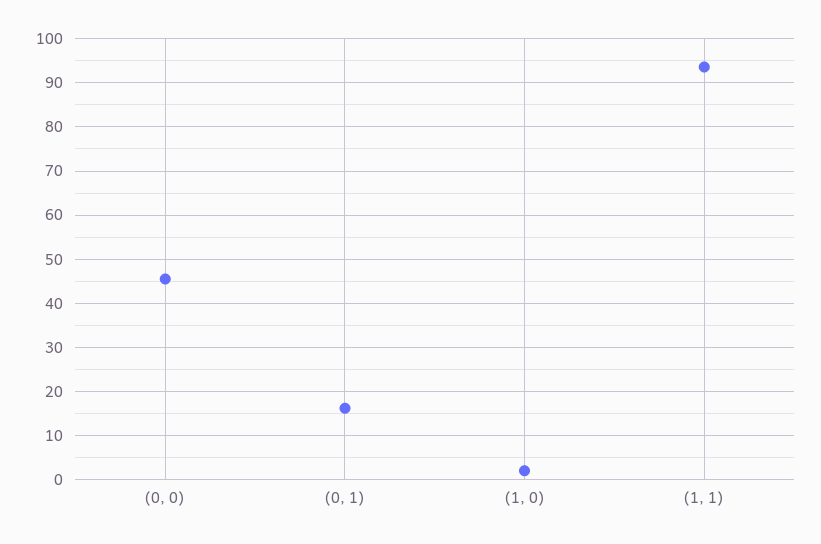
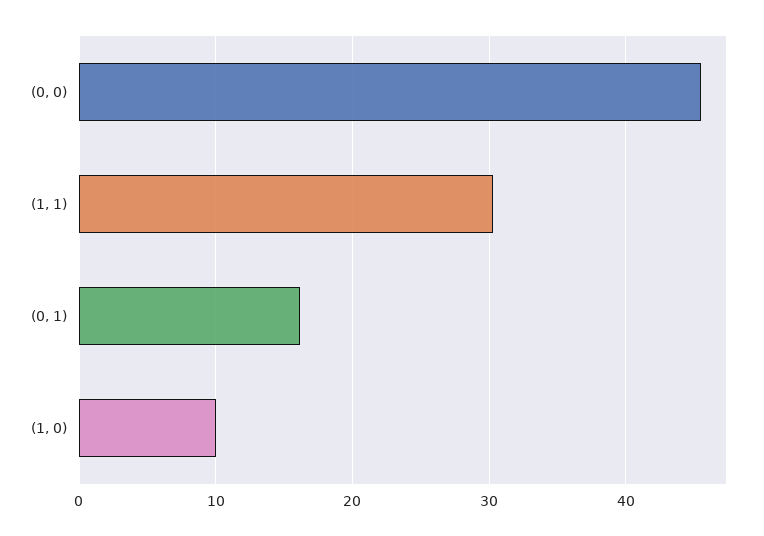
(1, 0): 2 -> 10
(1, 1): 94 -> 30

